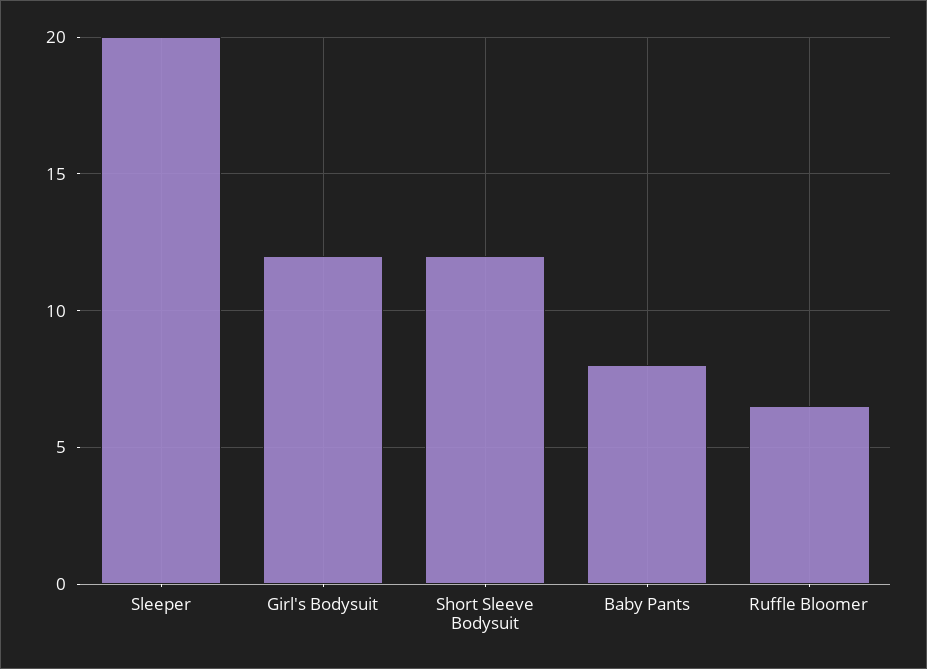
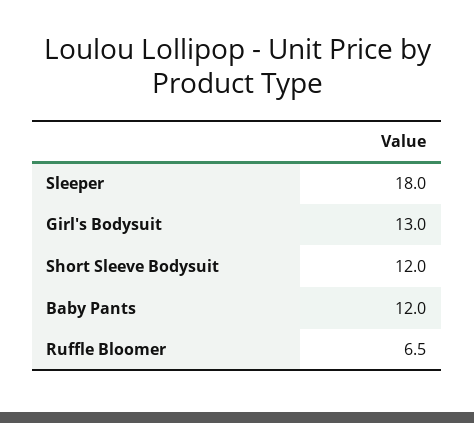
Sleeper: 20 -> 18
Girl's Bodysuit: 12 -> 13
Baby Pants: 8 -> 12

